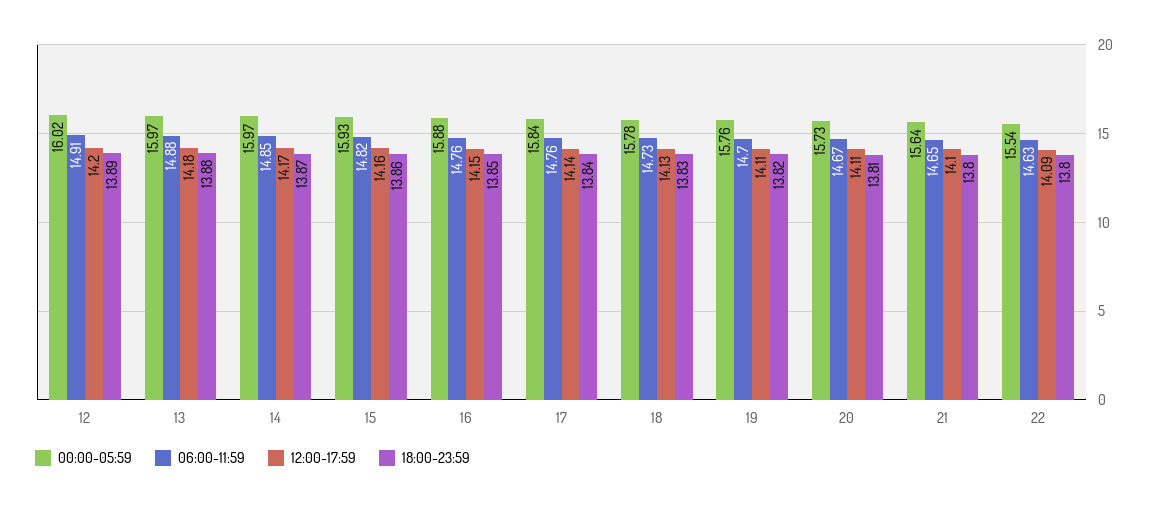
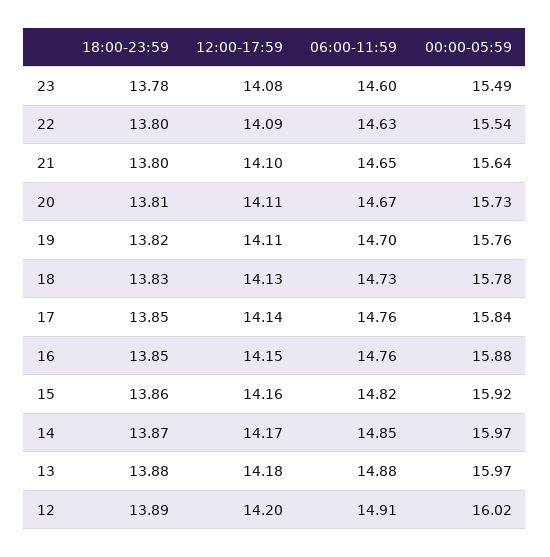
00:00-05:59, 15: 15.93 -> 15.92
18:00-23:59, 17: 13.84 -> 13.85
18:00-23:59, 23: none -> 13.78
12:00-17:59, 23: none -> 14.08
06:00-11:59, 23: none -> 14.6
00:00-05:59, 23: none -> 15.49

